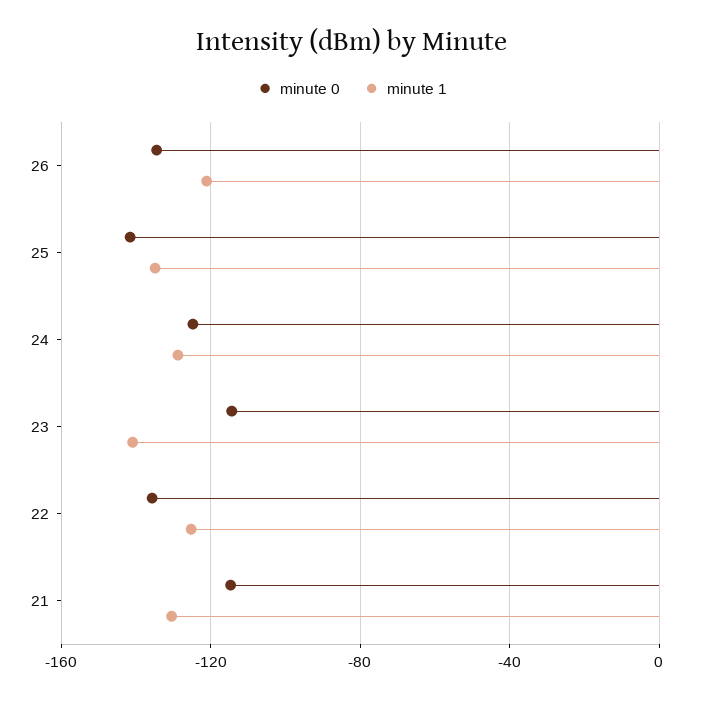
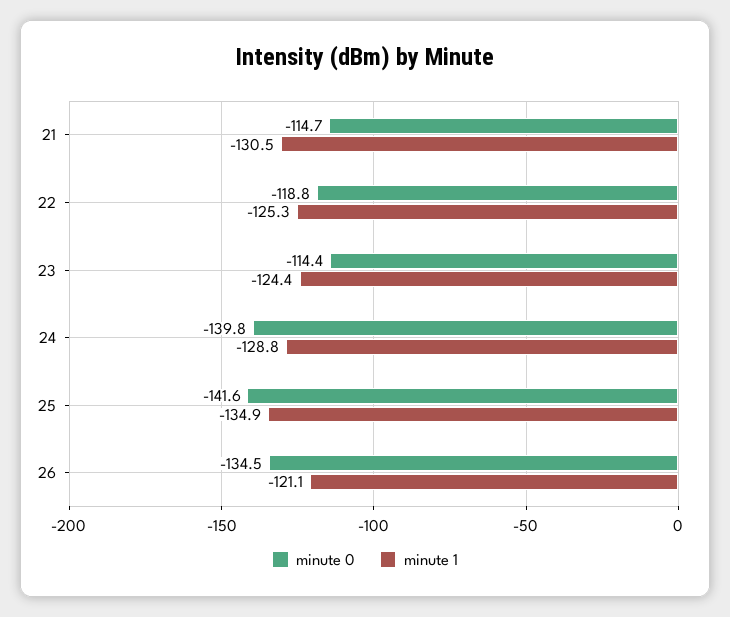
minute 0, 24: -125 -> -139.8
minute 1, 23: -140 -> -124.4
minute 0, 22: -135 -> -118.8

